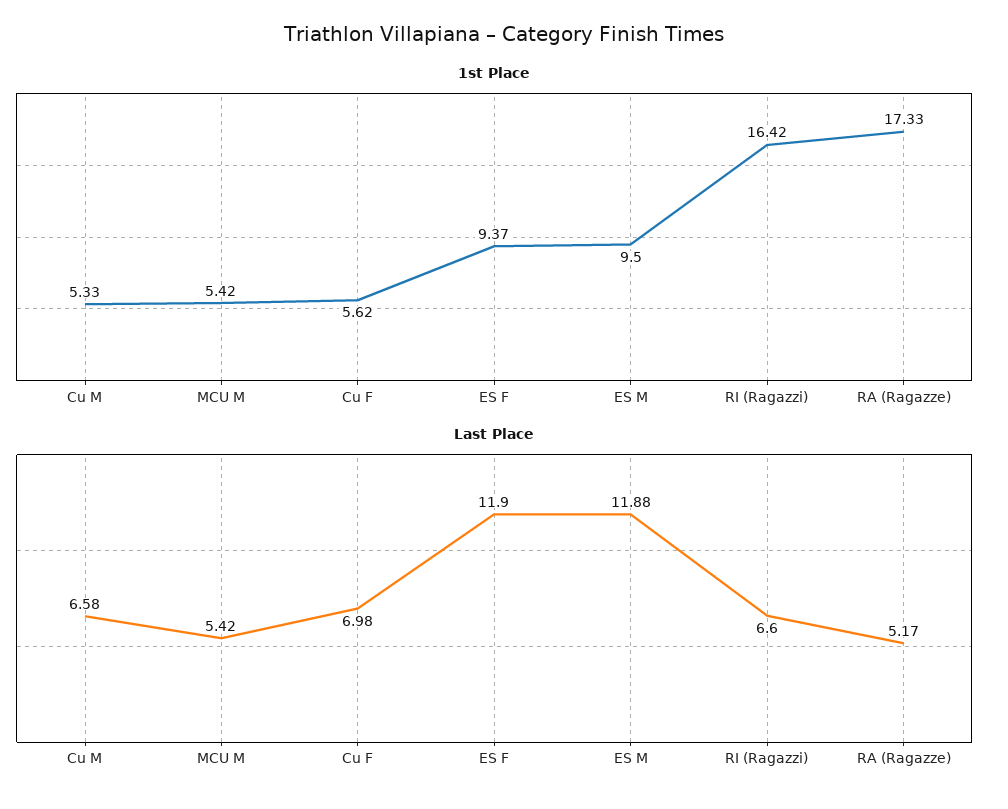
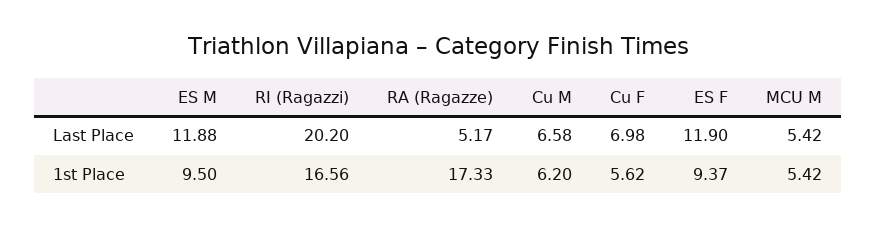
1st Place, Cu M: 5.33 -> 6.2
1st Place, RI (Ragazzi): 16.42 -> 16.56
Last Place, RI (Ragazzi): 6.6 -> 20.2

